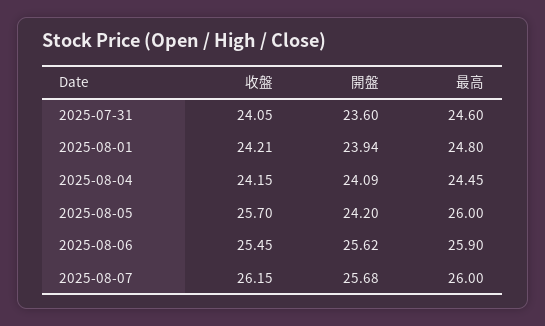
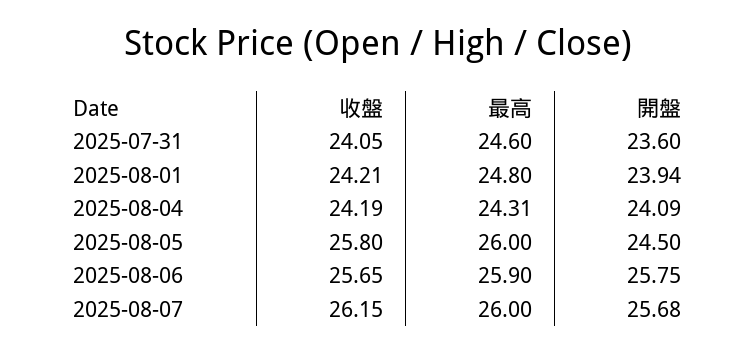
收盤, 2025-08-04: 24.15 -> 24.19
最高, 2025-08-04: 24.45 -> 24.31
收盤, 2025-08-05: 25.7 -> 25.8
開盤, 2025-08-05: 24.2 -> 24.5
收盤, 2025-08-06: 25.45 -> 25.65
開盤, 2025-08-06: 25.62 -> 25.75

